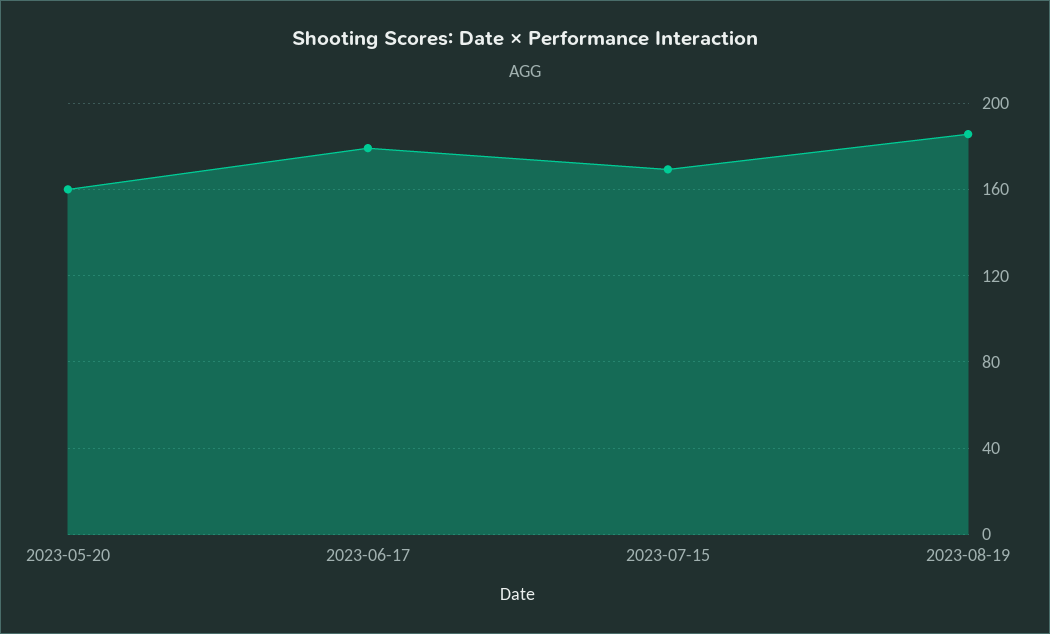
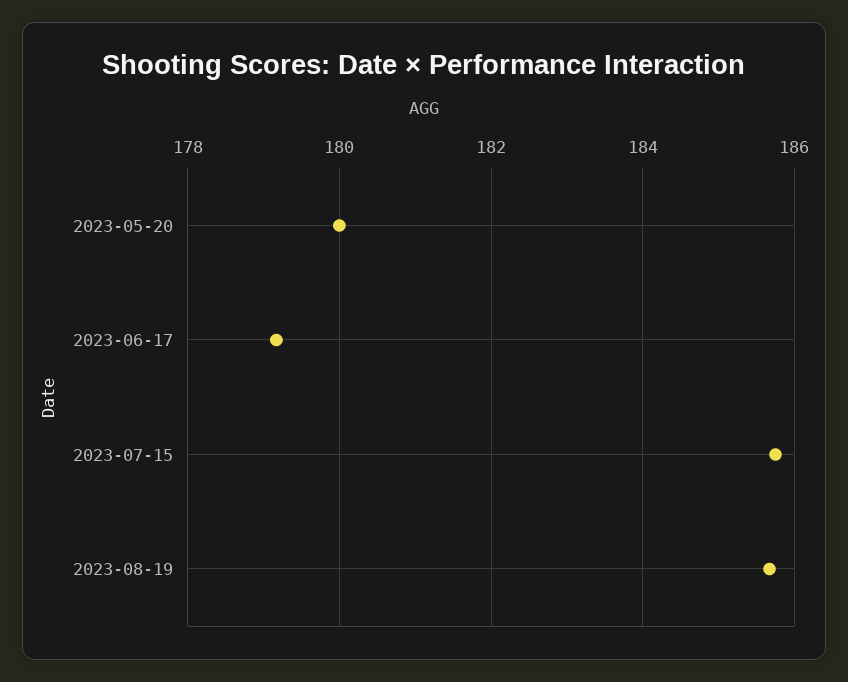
2023-05-20: 160 -> 180
2023-07-15: 170 -> 185.8

